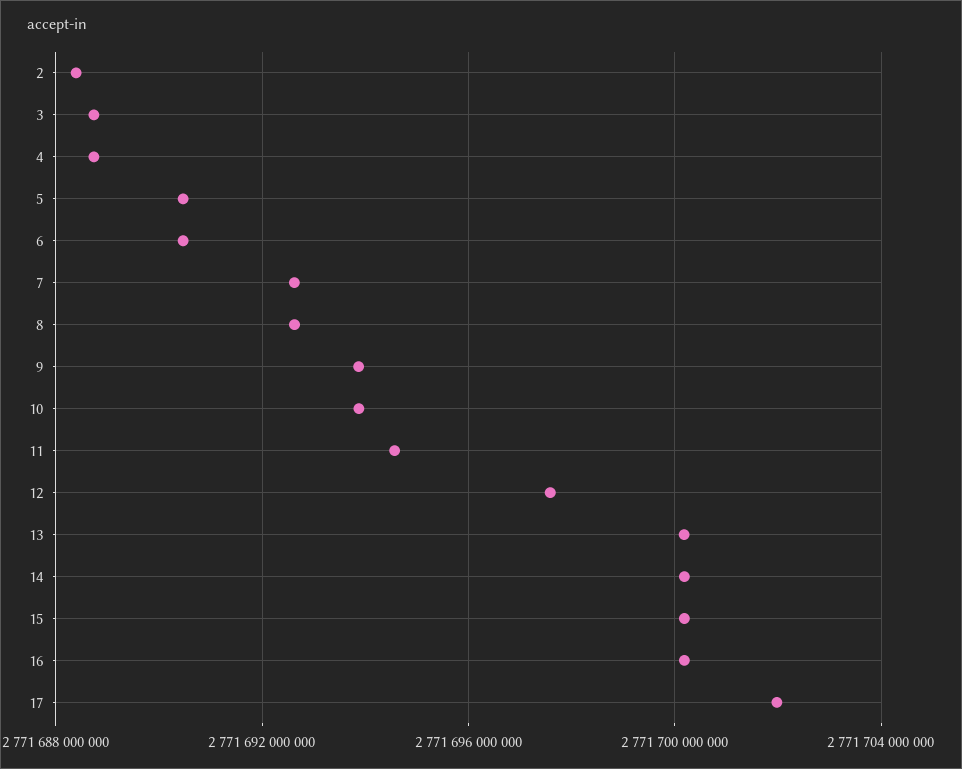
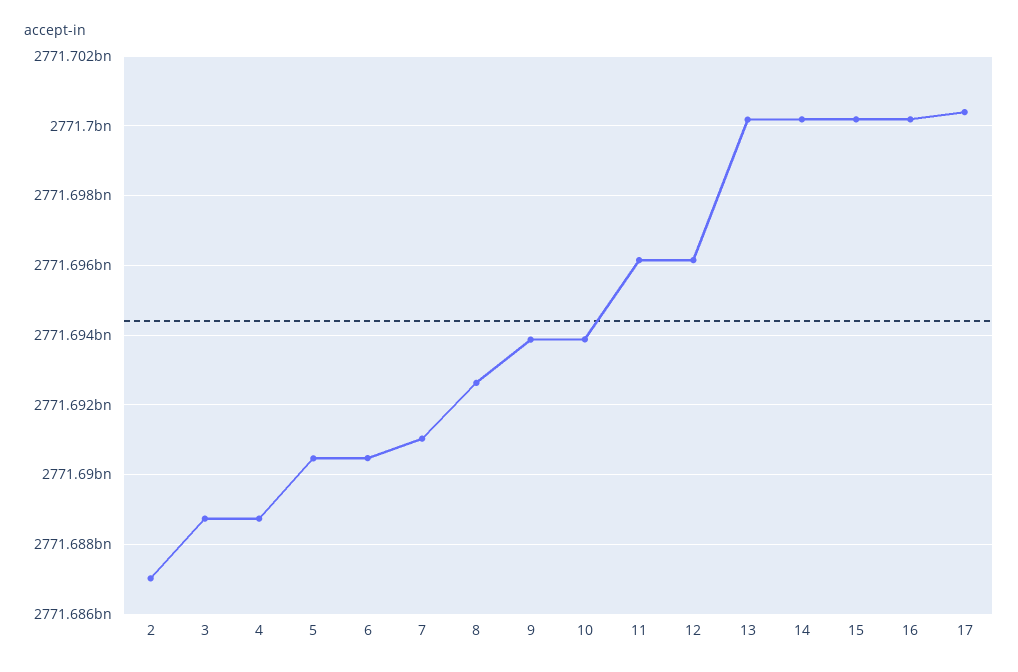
2: 2771688500000 -> 2771687000000
7: 2771692500000 -> 2771691000000
11: 2771694500000 -> 2771696200000
12: 2771697500000 -> 2771696200000
17: 2771702000000 -> 2771700400000

